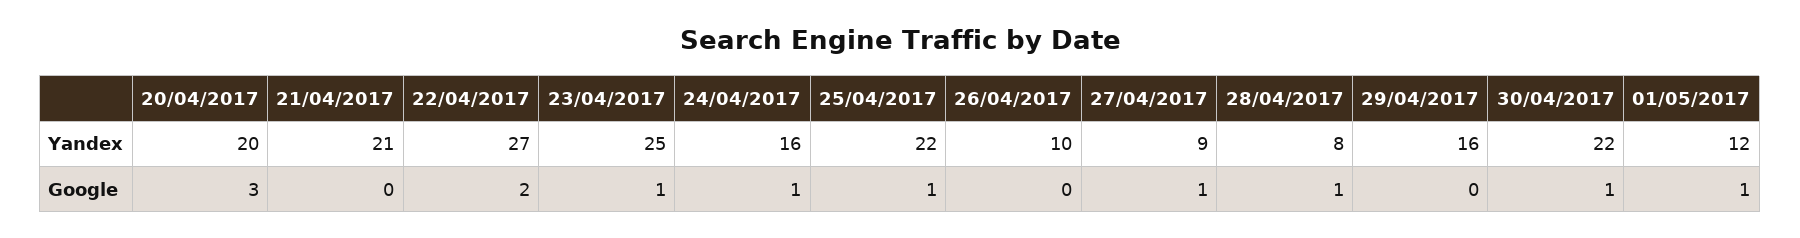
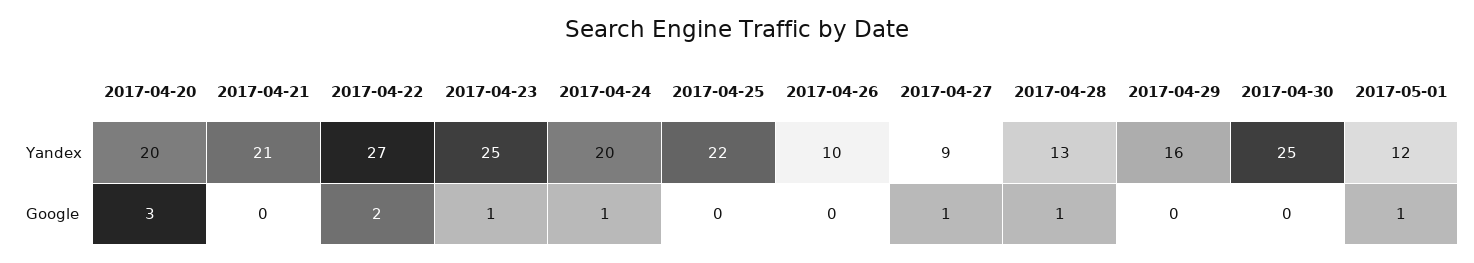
24/04/2017, Yandex: 16 -> 20
28/04/2017, Yandex: 8 -> 13
30/04/2017, Yandex: 22 -> 25
25/04/2017, Google: 1 -> 0
30/04/2017, Google: 1 -> 0

